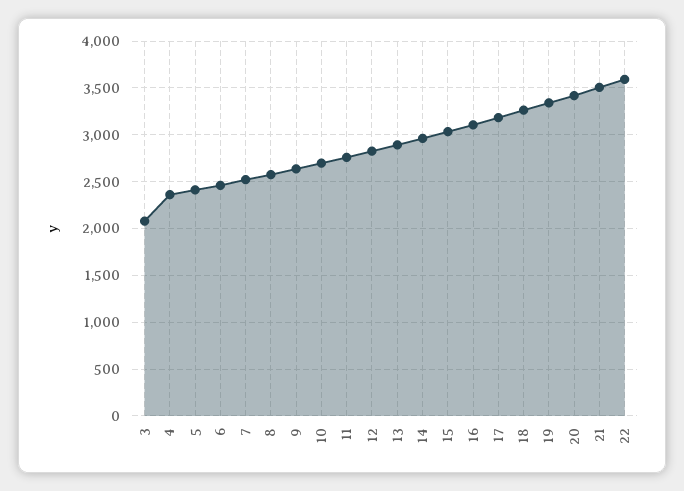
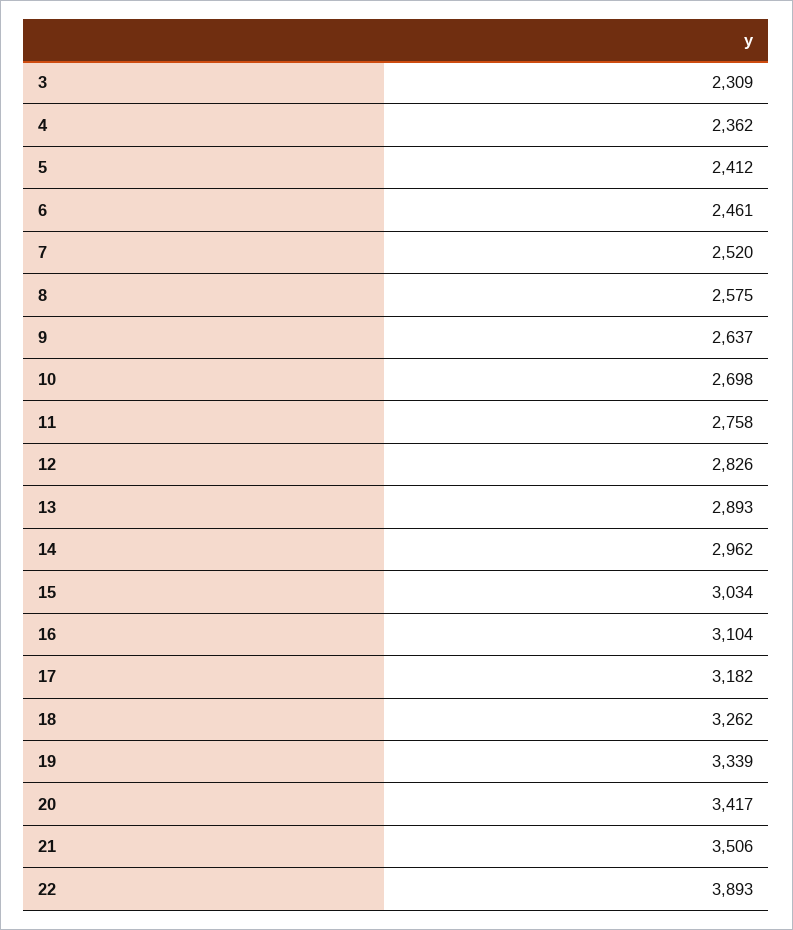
3: 2100 -> 2309
22: 3600 -> 3893

